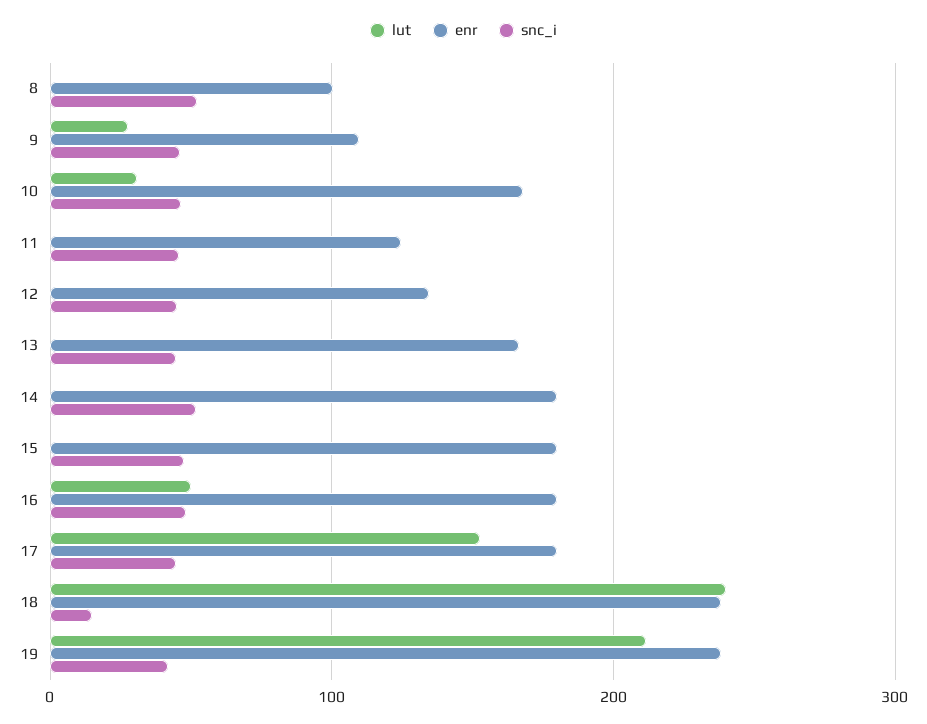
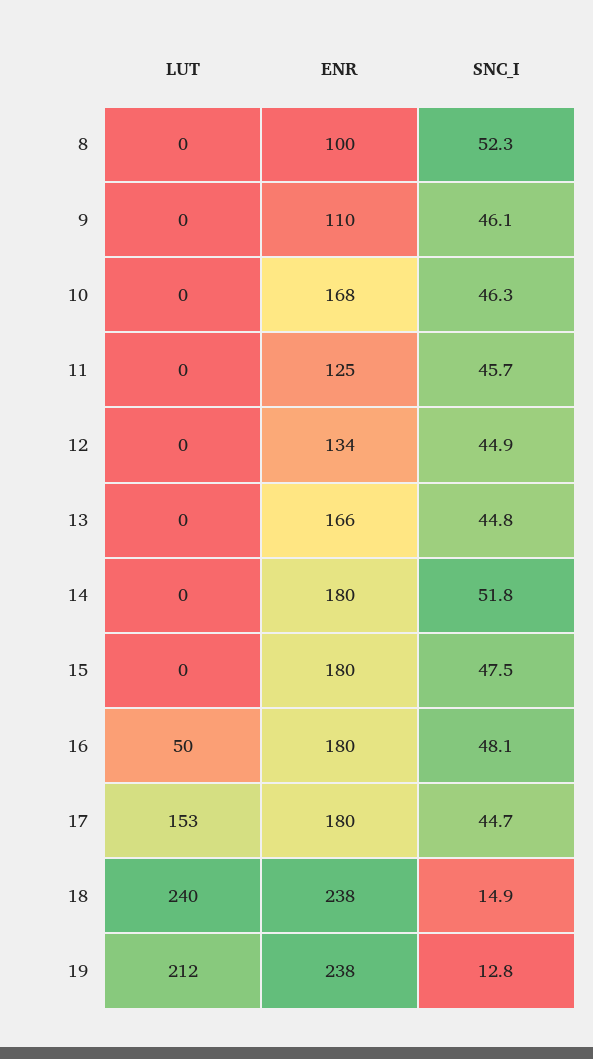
lut, 9: 30 -> 0
lut, 10: 30 -> 0
snc_i, 19: 40 -> 12.8

